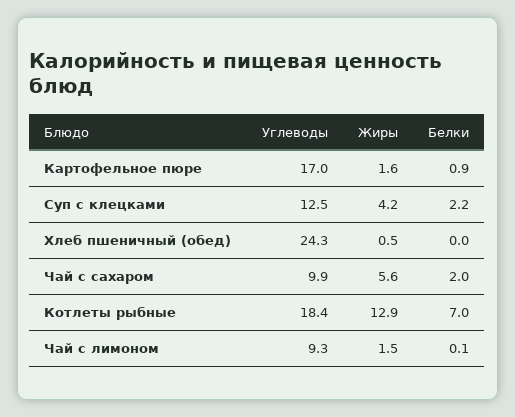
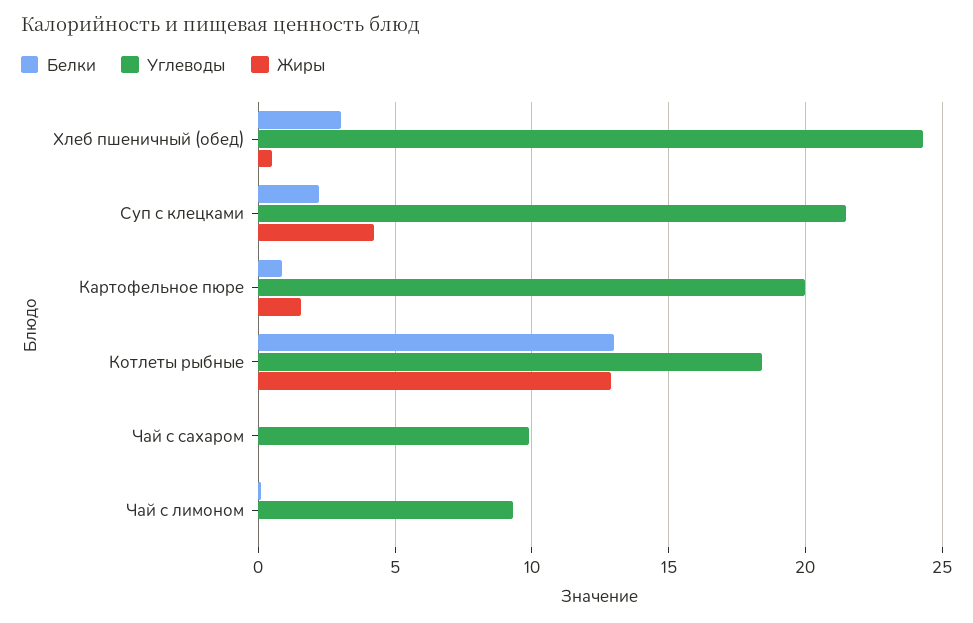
Углеводы, Картофельное пюре: 17 -> 20
Углеводы, Суп с клецками: 12.5 -> 21.5
Белки, Хлеб пшеничный (обед): 0 -> 3
Жиры, Чай с сахаром: 5.6 -> 0
Белки, Чай с сахаром: 2 -> 0
Белки, Котлеты рыбные: 7 -> 13
Жиры, Чай с лимоном: 1.5 -> 0

